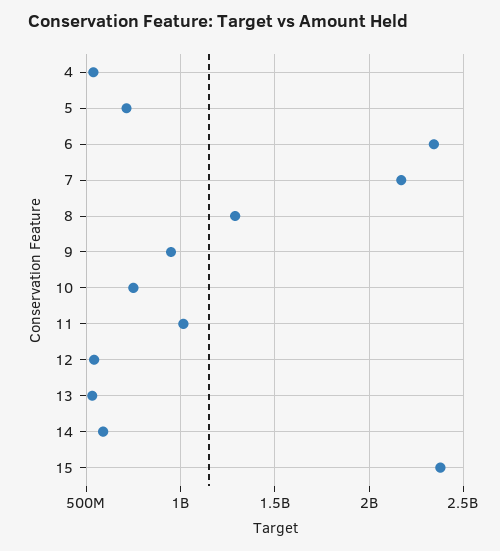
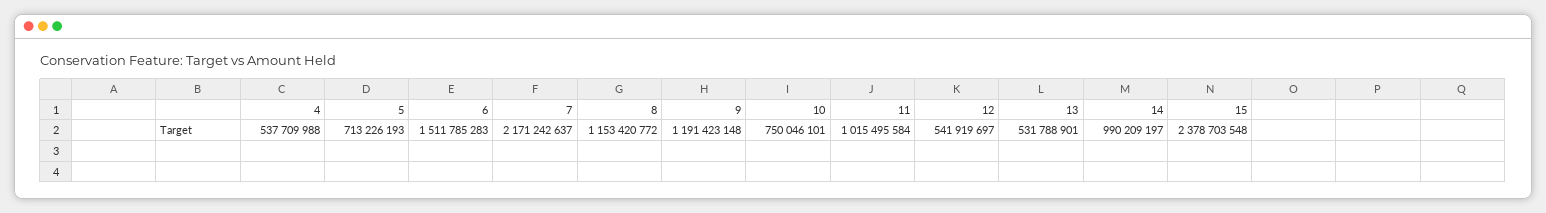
6: 2350000000 -> 1511785283
8: 1300000000 -> 1153420772
9: 950000000 -> 1191423148
14: 600000000 -> 990209197

